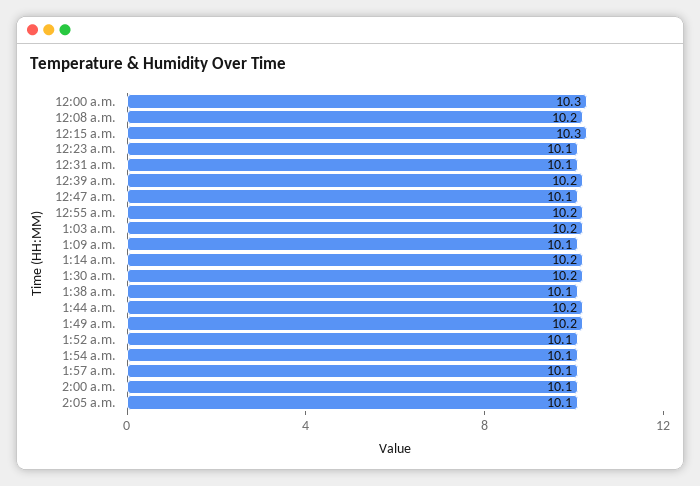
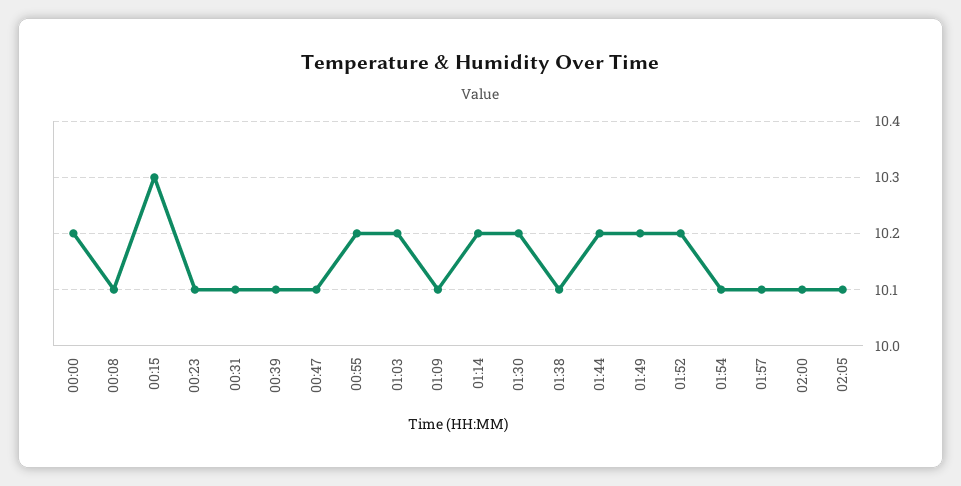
12:00 a.m.: 10.3 -> 10.2
12:08 a.m.: 10.2 -> 10.1
12:39 a.m.: 10.2 -> 10.1
1:52 a.m.: 10.1 -> 10.2

